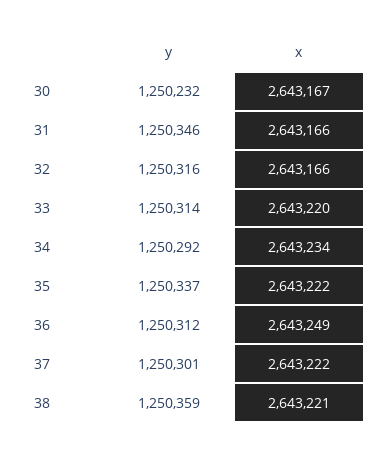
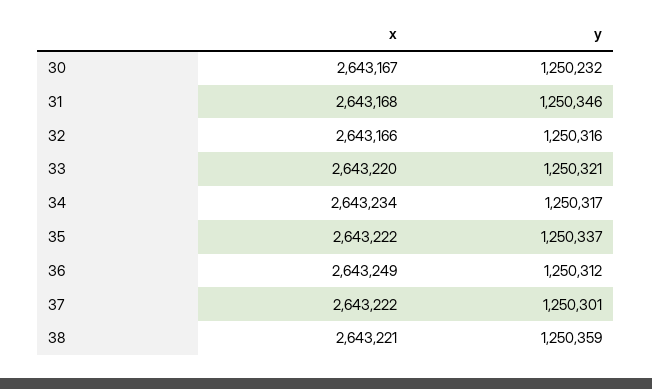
x, 31: 2643166 -> 2643168
y, 33: 1250314 -> 1250321
y, 34: 1250292 -> 1250317

